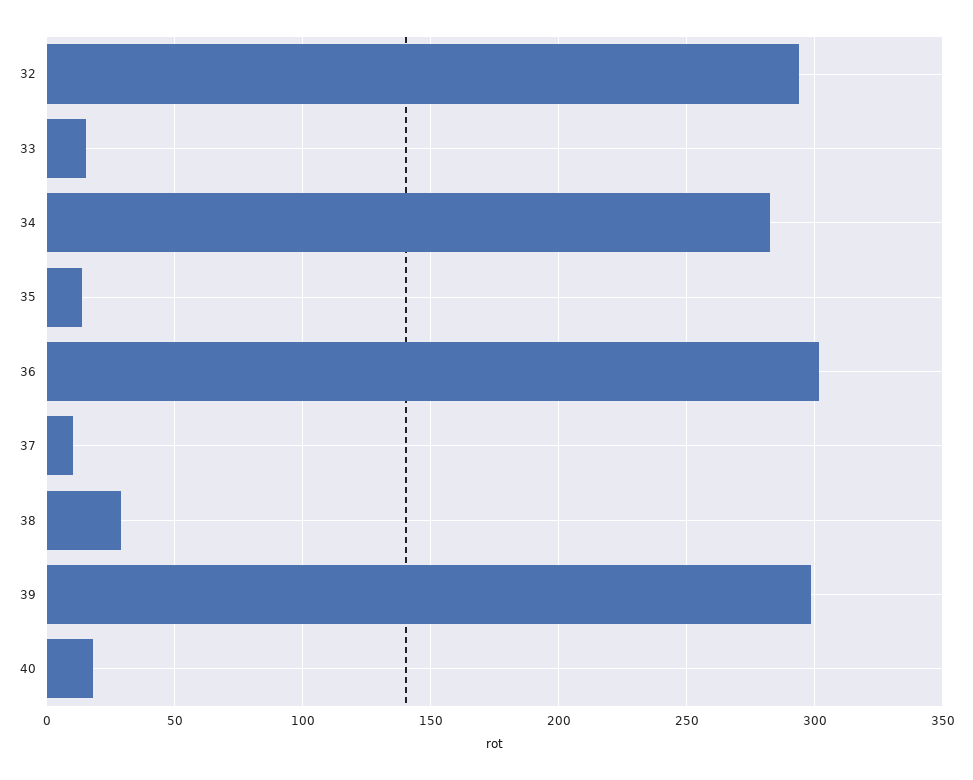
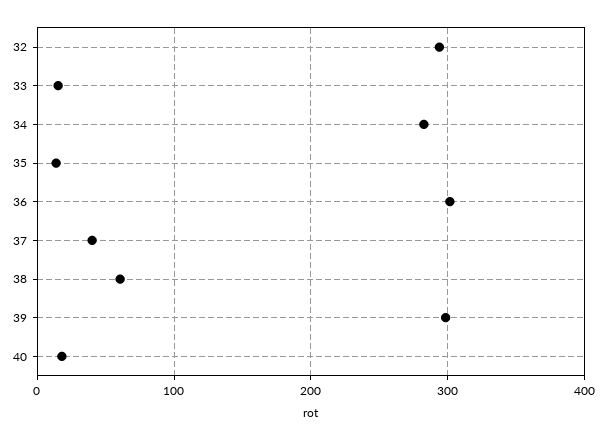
37: 10 -> 40
38: 30 -> 60

